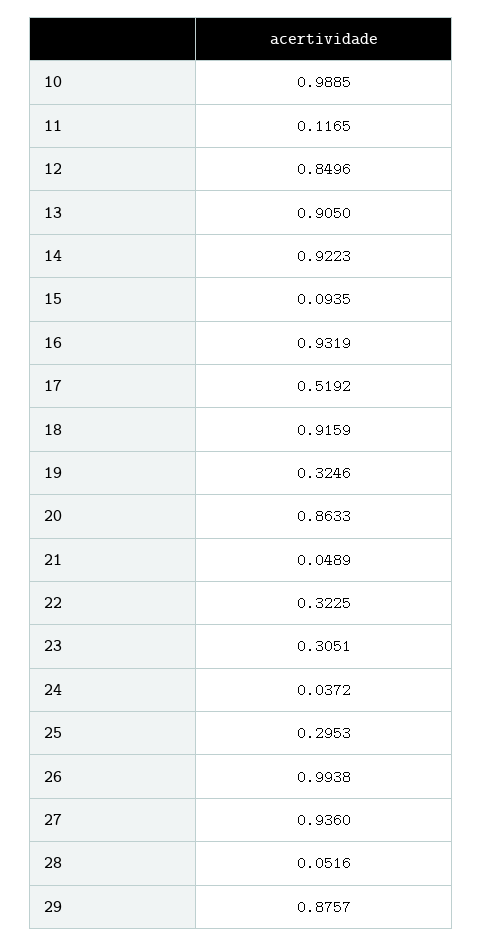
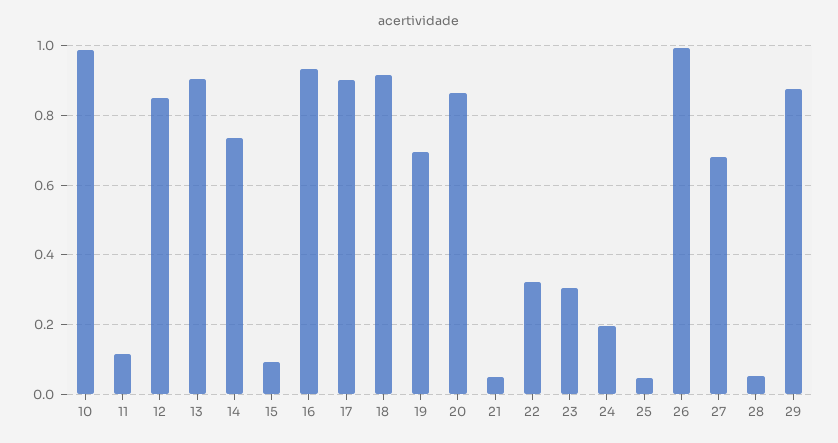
14: 0.9223 -> 0.74
17: 0.5192 -> 0.9
19: 0.3246 -> 0.7
24: 0.0372 -> 0.2
25: 0.2953 -> 0.04
27: 0.936 -> 0.68

